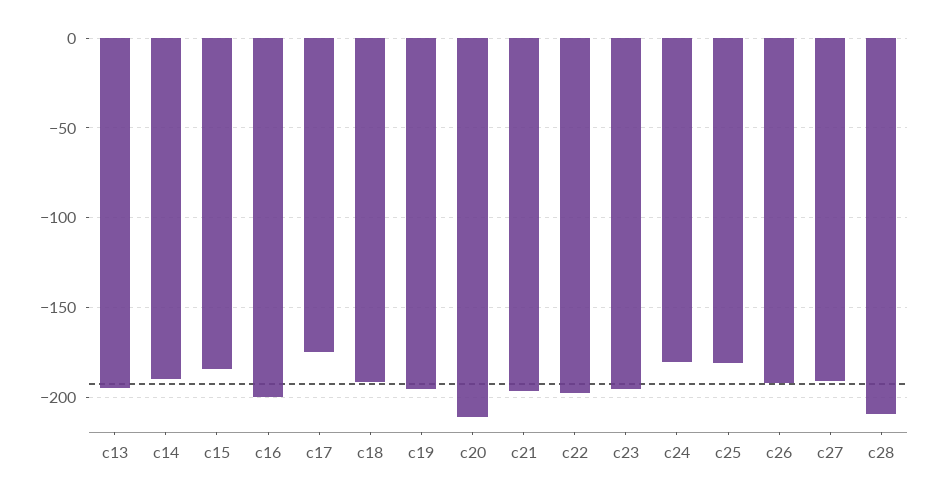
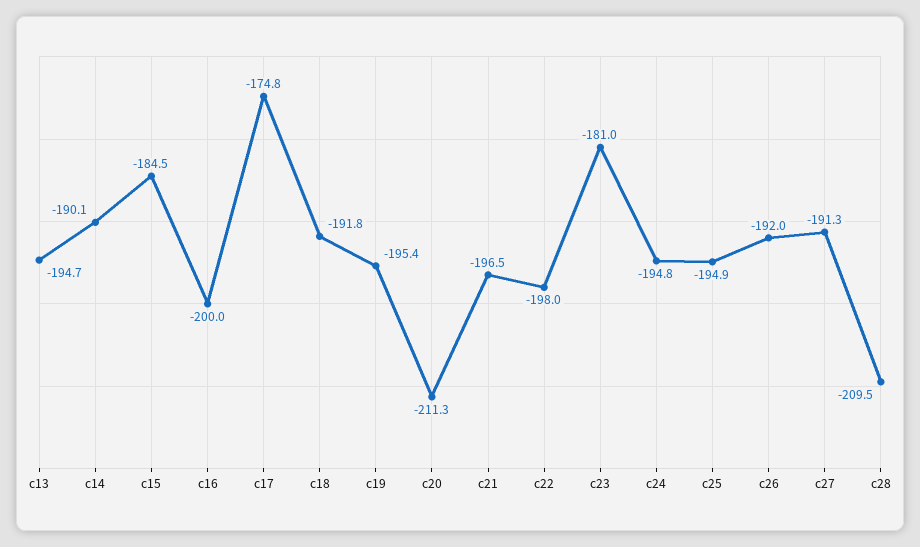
c23: -195 -> -181
c24: -180 -> -194.8
c25: -180 -> -194.9

